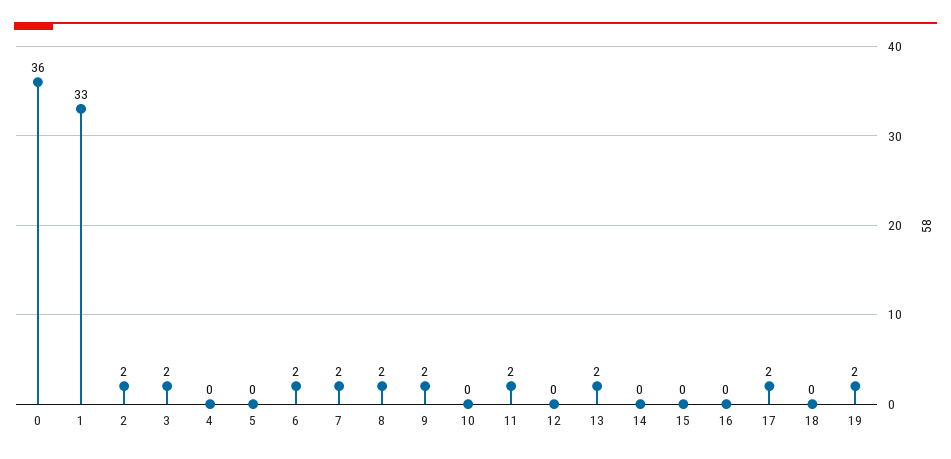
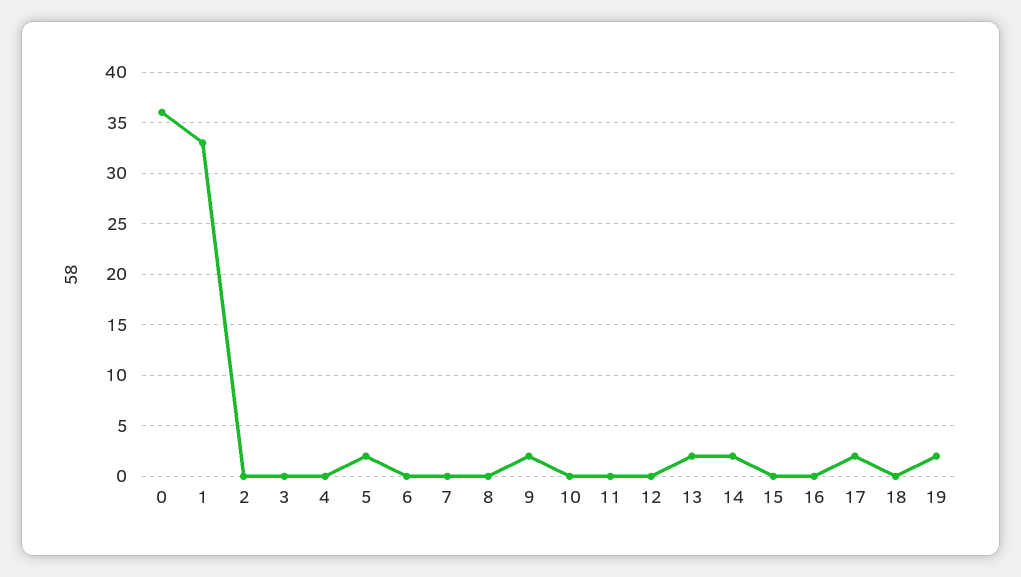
2: 2 -> 0
3: 2 -> 0
5: 0 -> 2
6: 2 -> 0
7: 2 -> 0
8: 2 -> 0
11: 2 -> 0
14: 0 -> 2

